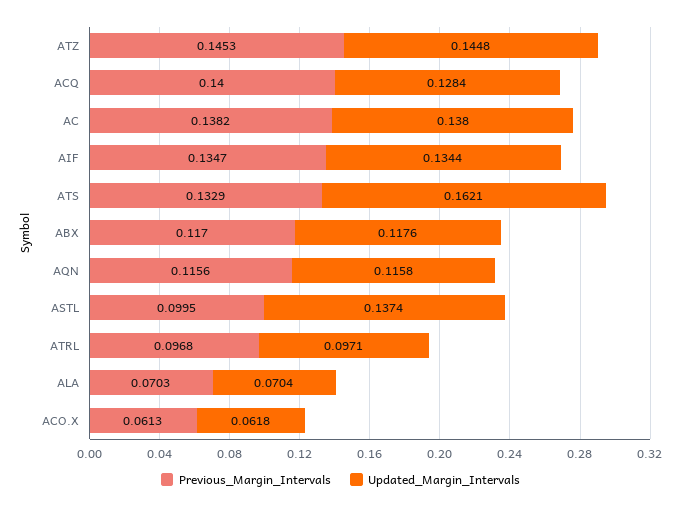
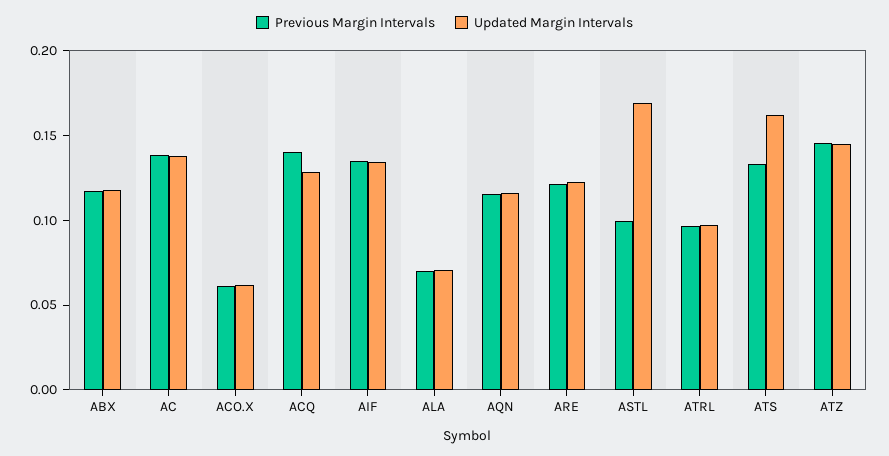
Updated_Margin_Intervals, ASTL: 0.1374 -> 0.17
Previous_Margin_Intervals, ARE: none -> 0.12
Updated_Margin_Intervals, ARE: none -> 0.12

